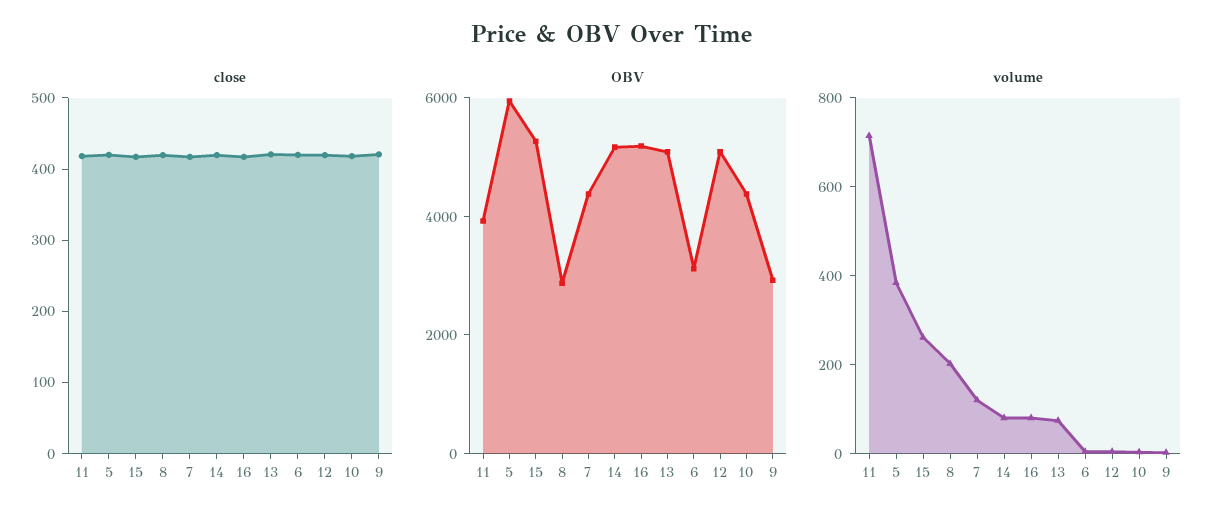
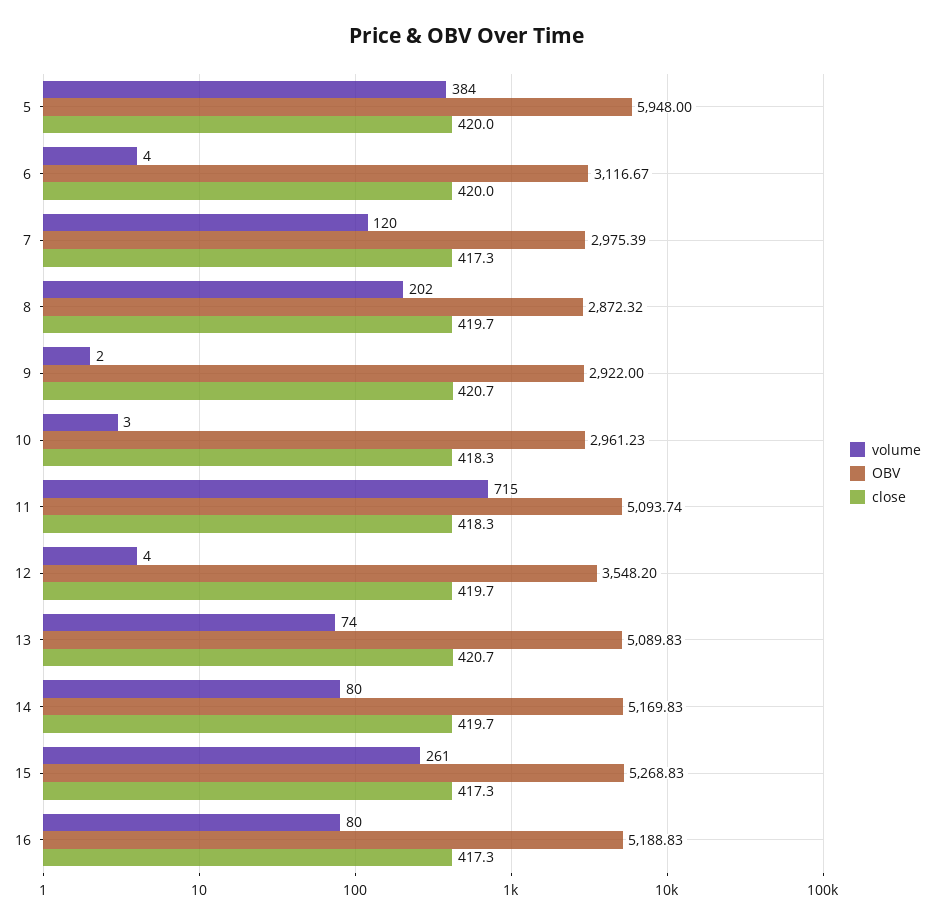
OBV, 11: 4000 -> 5093.74
OBV, 7: 4500 -> 2975.39
OBV, 12: 5000 -> 3548.2
OBV, 10: 4500 -> 2961.23

